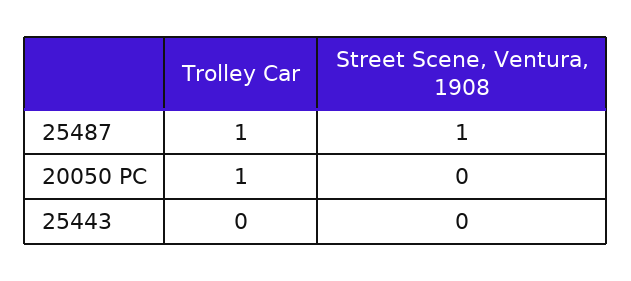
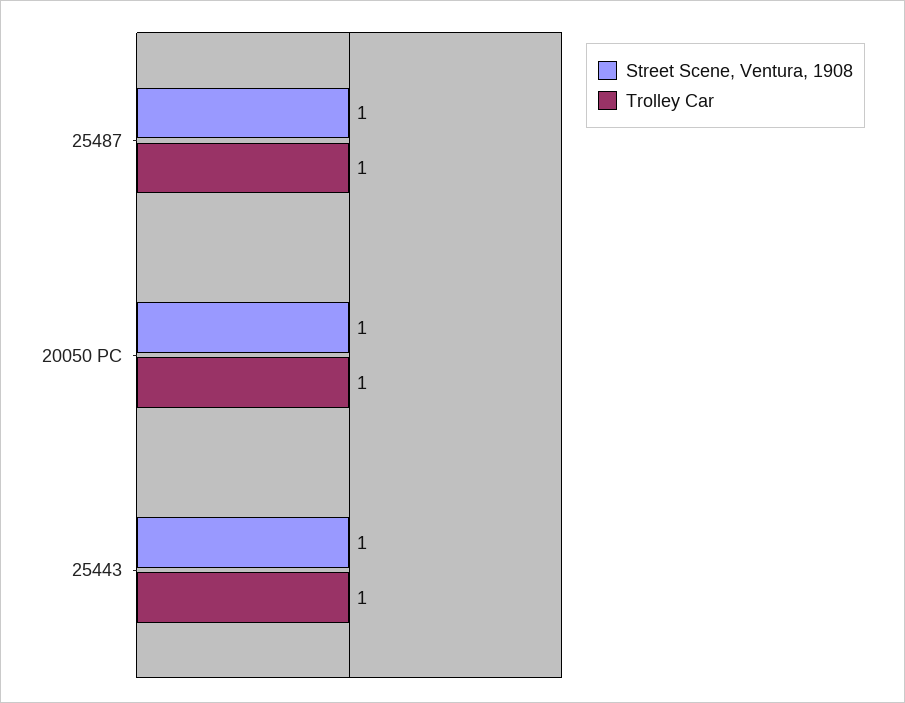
Street Scene, Ventura, 1908, 20050 PC: 0 -> 1
Trolley Car, 25443: 0 -> 1
Street Scene, Ventura, 1908, 25443: 0 -> 1

